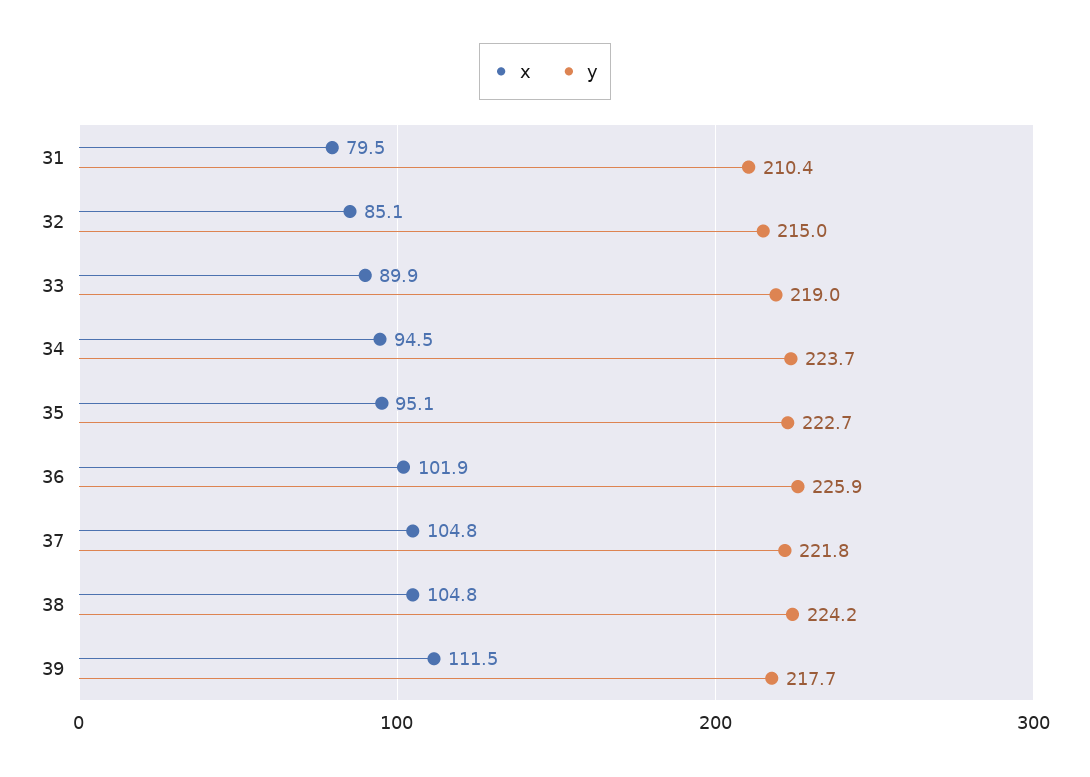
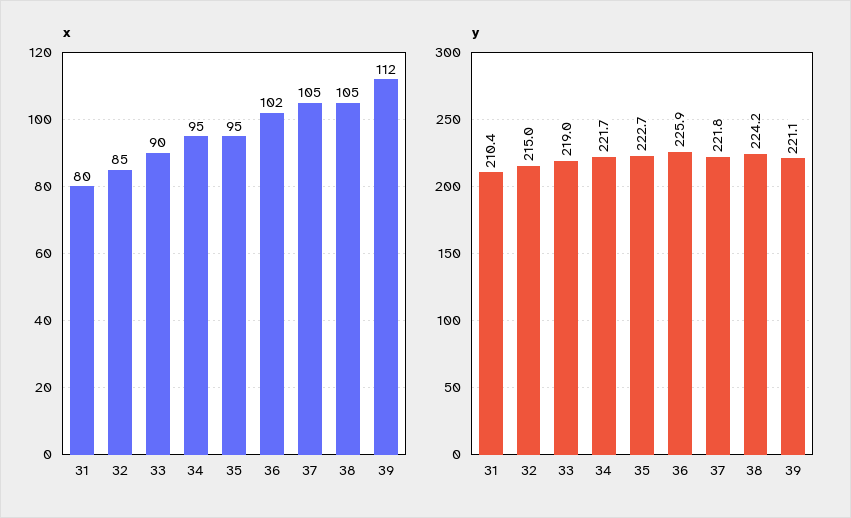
y, 34: 223.7 -> 221.7
y, 39: 217.7 -> 221.1

